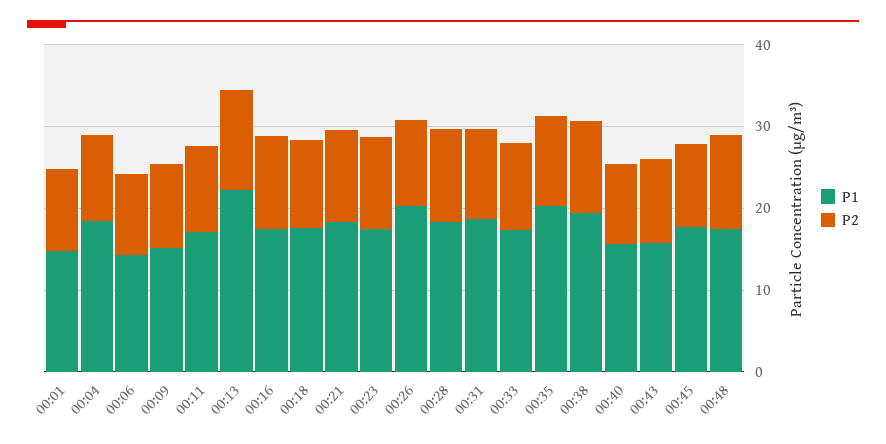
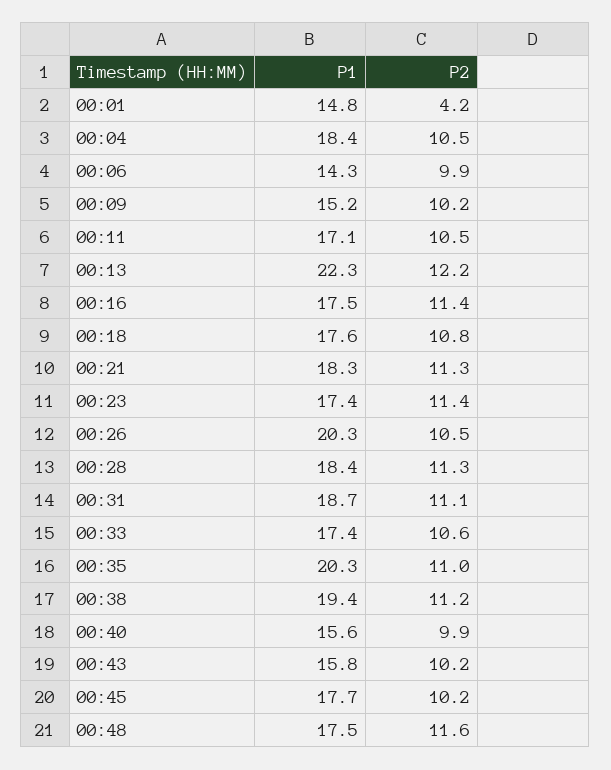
P2, 00:01: 10 -> 4.2

